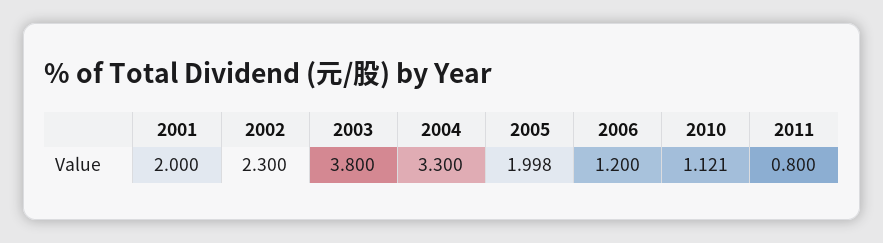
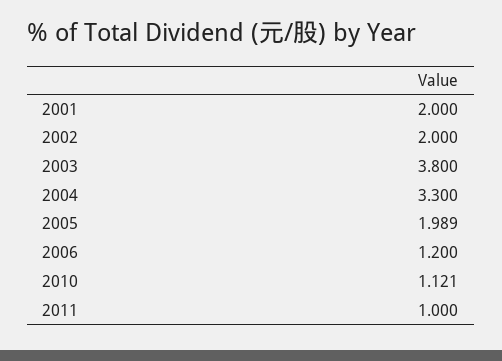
2002: 2.3 -> 2
2005: 1.998 -> 1.989
2011: 0.8 -> 1

